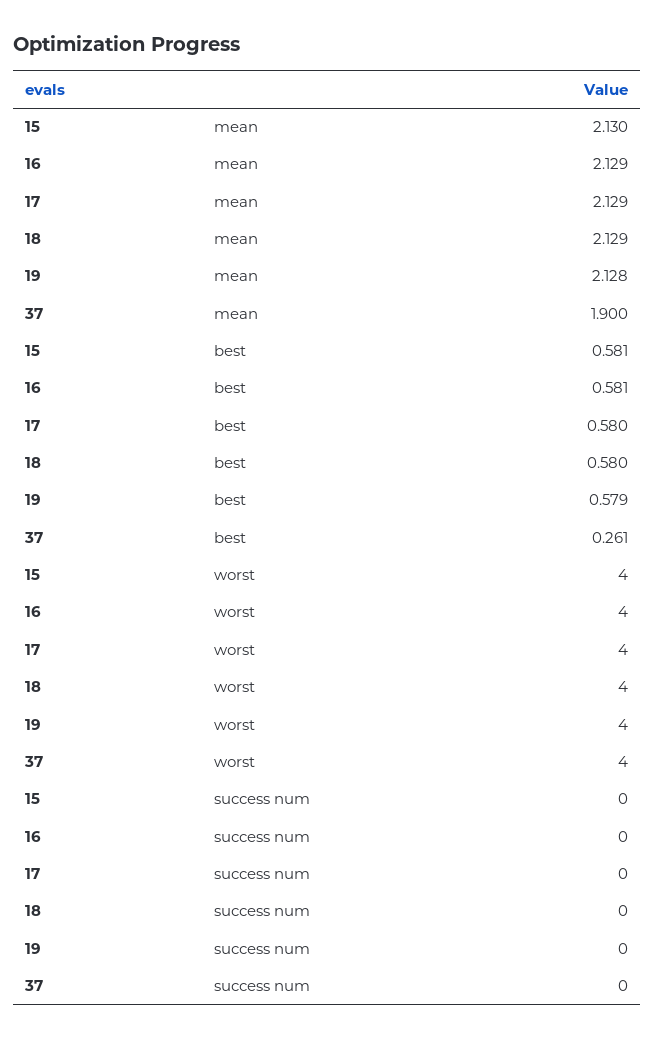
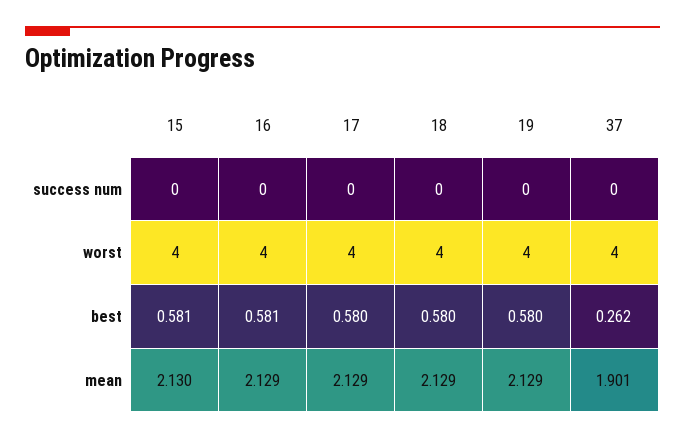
19, mean: 2.128 -> 2.129
37, mean: 1.9 -> 1.901
19, best: 0.579 -> 0.58
37, best: 0.261 -> 0.262

